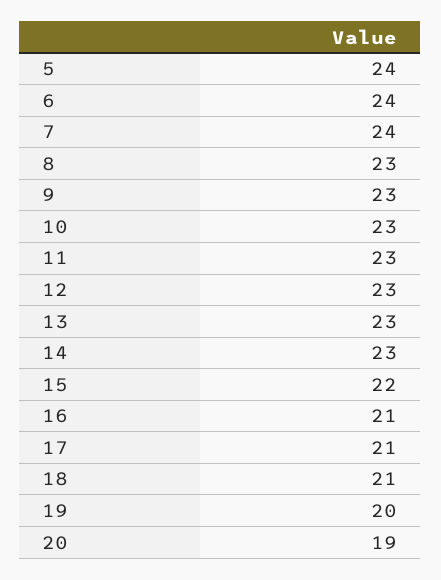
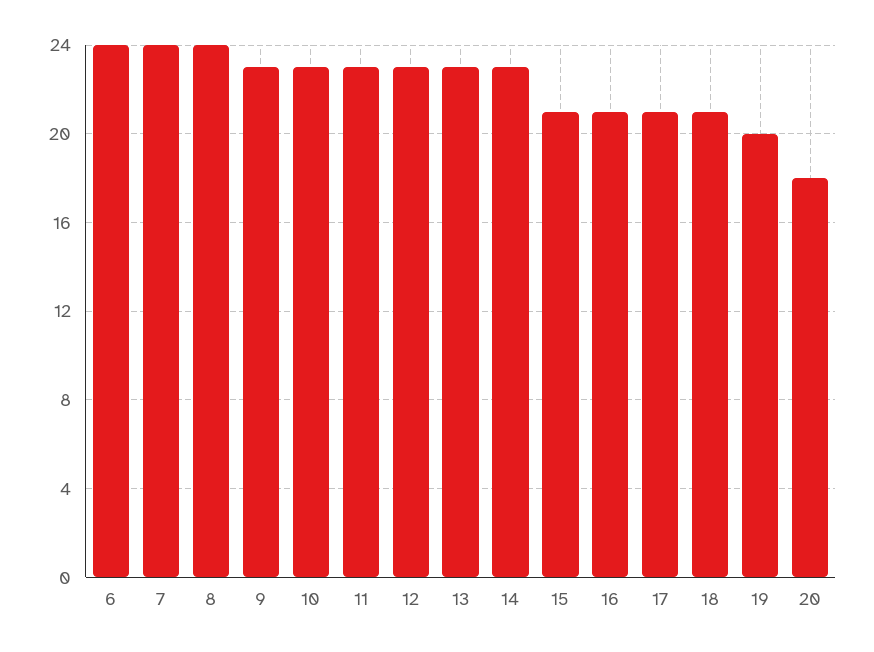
5: 24 -> none
8: 23 -> 24
15: 22 -> 21
20: 19 -> 18

